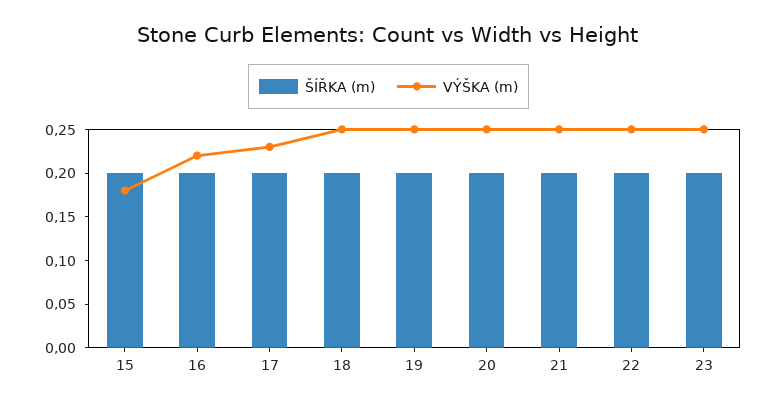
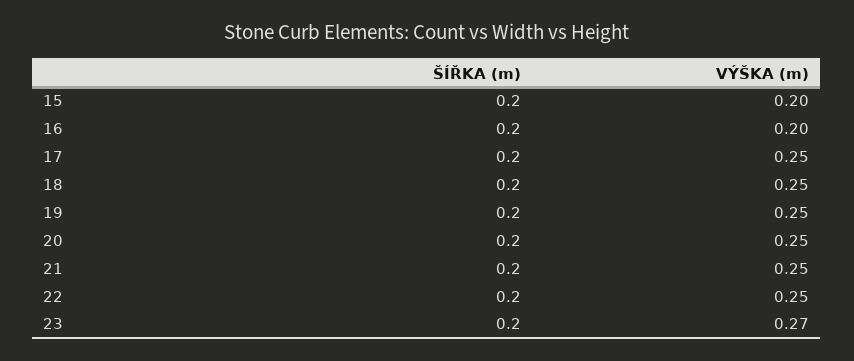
VÝŠKA (m), 15: 0.18 -> 0.2
VÝŠKA (m), 16: 0.22 -> 0.2
VÝŠKA (m), 17: 0.23 -> 0.25
VÝŠKA (m), 23: 0.25 -> 0.27

